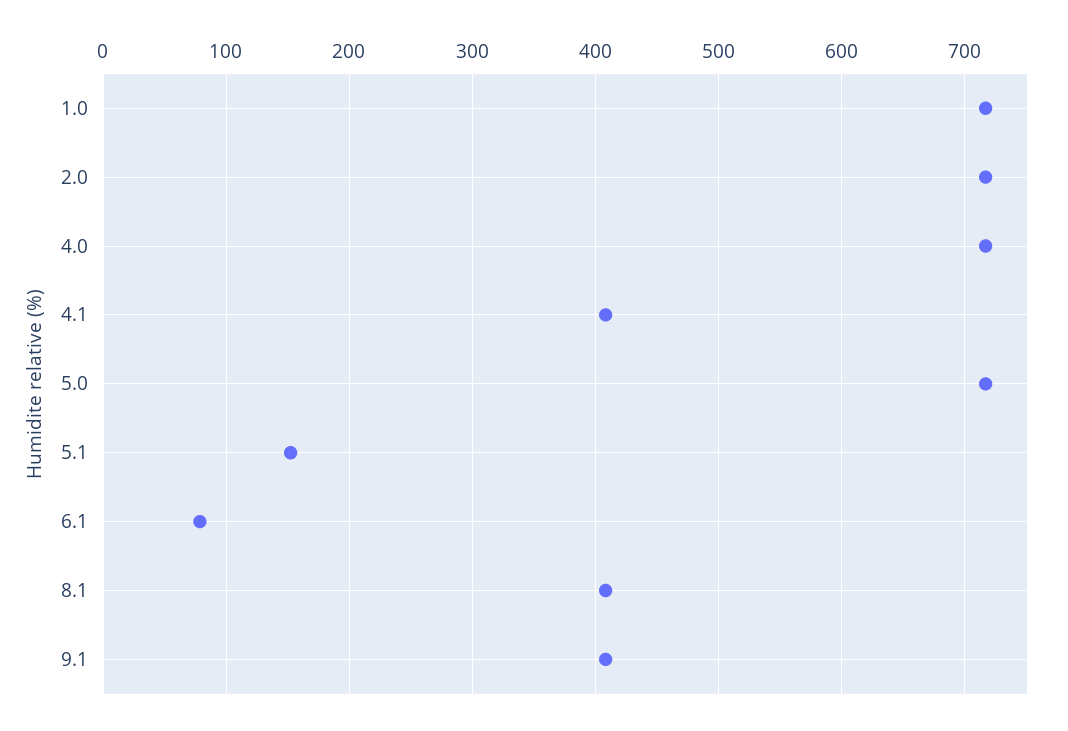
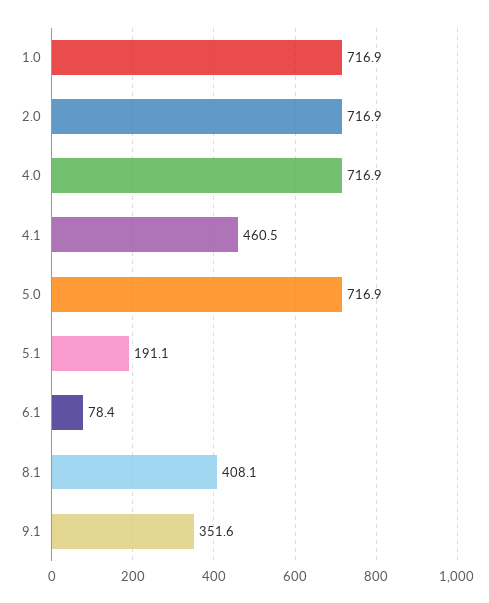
4.1: 410 -> 460.5
5.1: 150 -> 191.1
9.1: 410 -> 351.6

